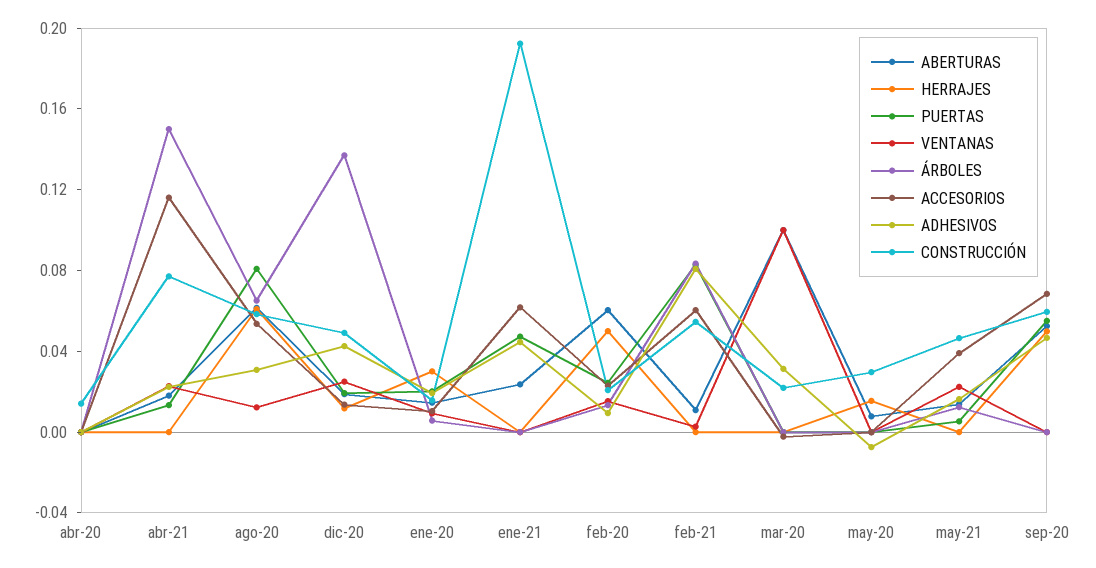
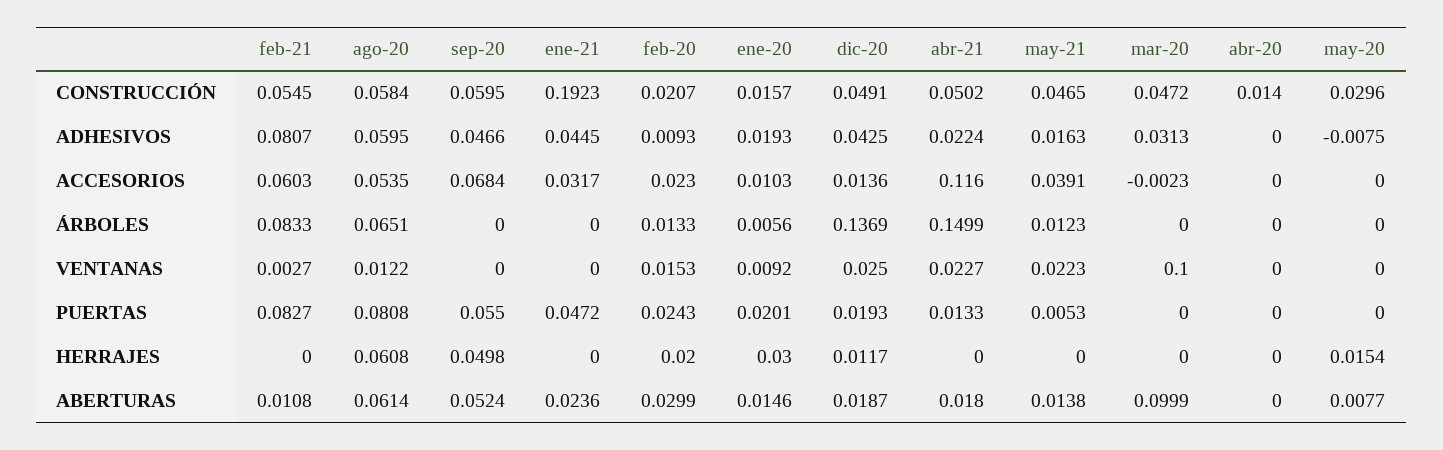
CONSTRUCCIÓN, abr-21: 0.08 -> 0.0502
ADHESIVOS, ago-20: 0.03 -> 0.0595
ACCESORIOS, ene-21: 0.06 -> 0.0317
ABERTURAS, feb-20: 0.06 -> 0.0299
HERRAJES, feb-20: 0.05 -> 0.02
CONSTRUCCIÓN, mar-20: 0.02 -> 0.0472

